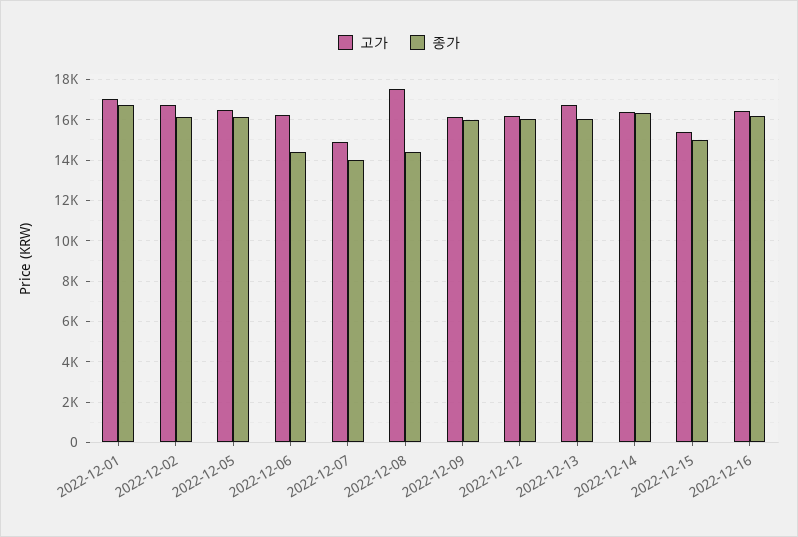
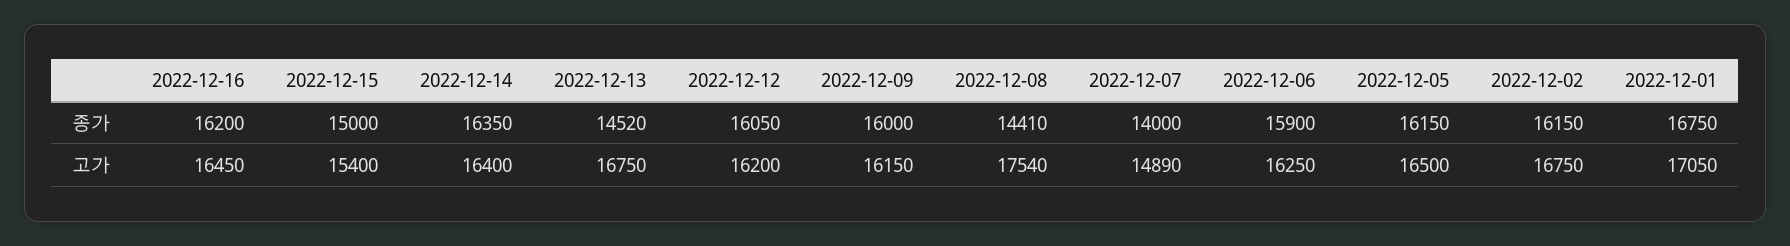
종가, 2022-12-06: 14500 -> 15900
종가, 2022-12-13: 16000 -> 14520

